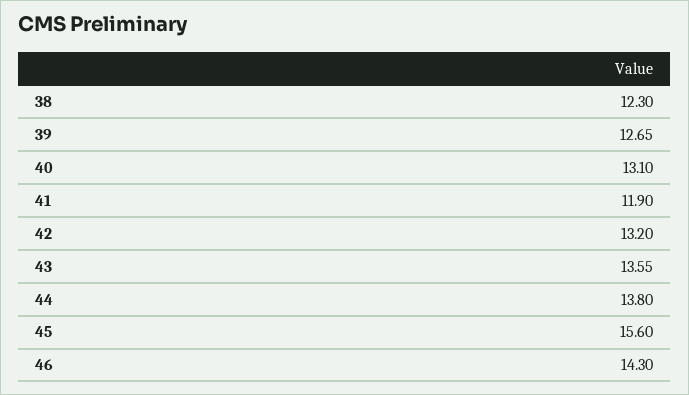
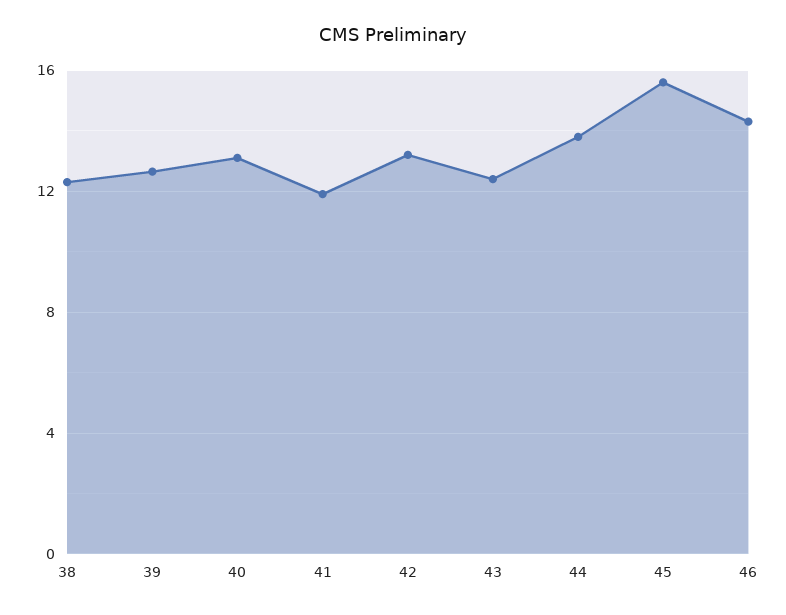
43: 13.55 -> 12.5

